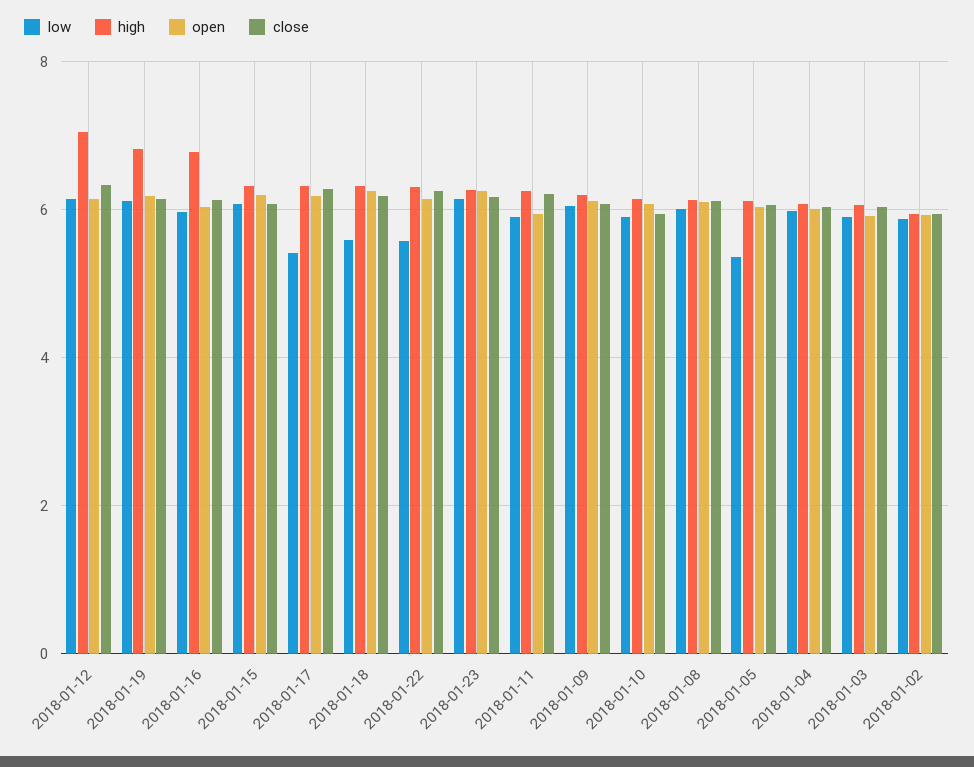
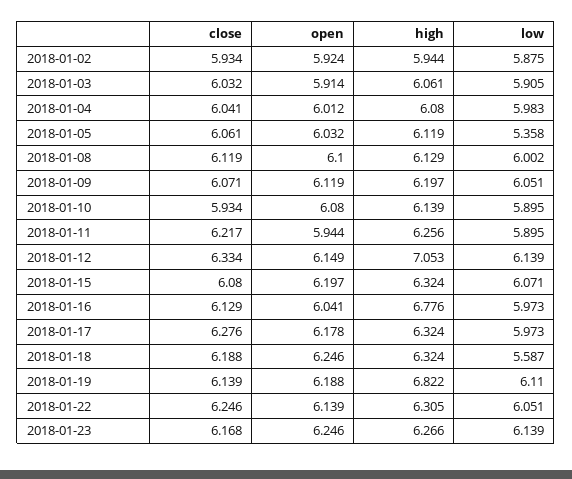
low, 2018-01-17: 5.4 -> 5.973
low, 2018-01-22: 5.6 -> 6.051

